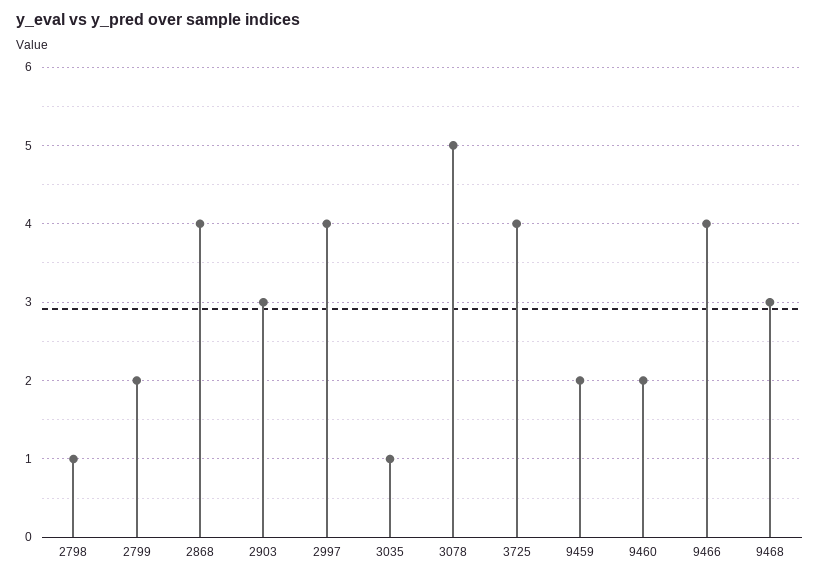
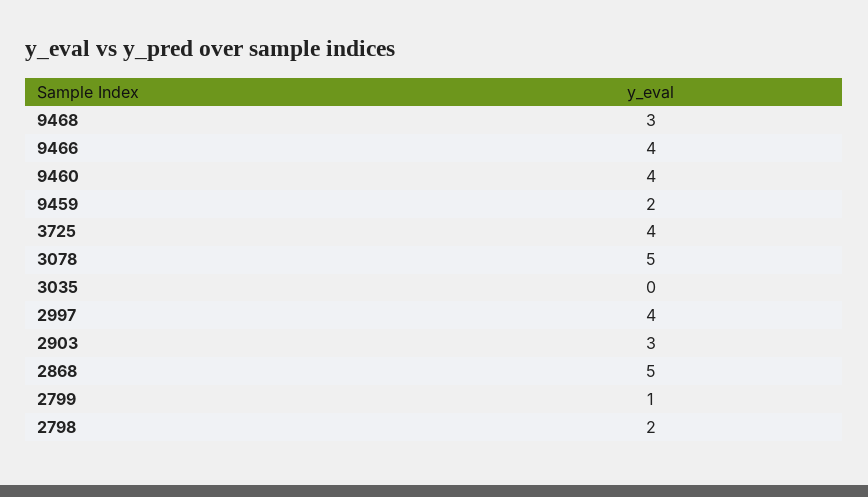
2798: 1 -> 2
2799: 2 -> 1
2868: 4 -> 5
3035: 1 -> 0
9460: 2 -> 4

